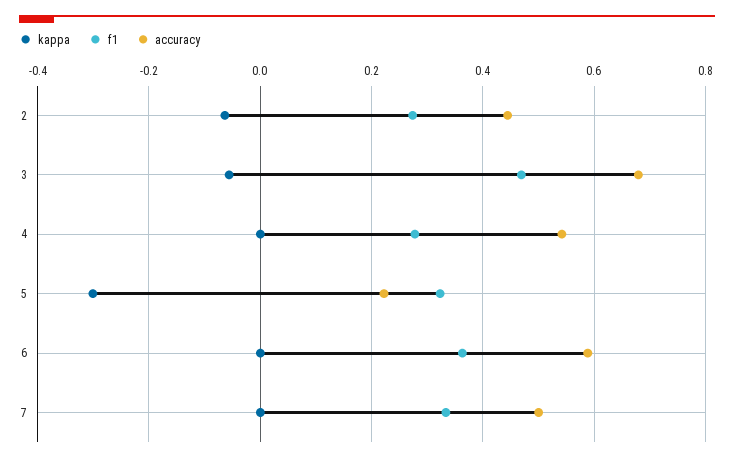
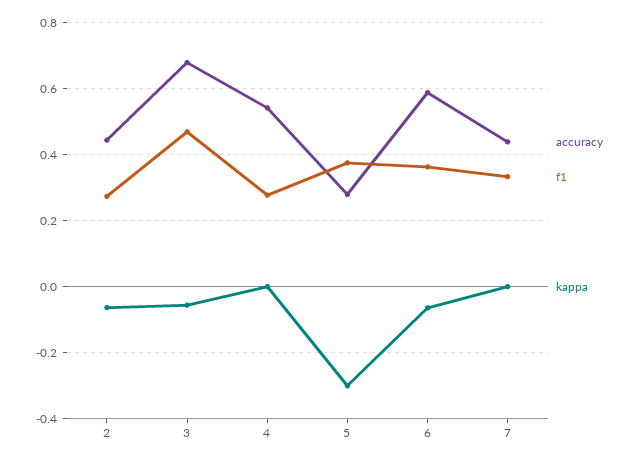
f1, 5: 0.32 -> 0.38
accuracy, 5: 0.22 -> 0.28
kappa, 6: 0 -> -0.06
accuracy, 7: 0.5 -> 0.44

